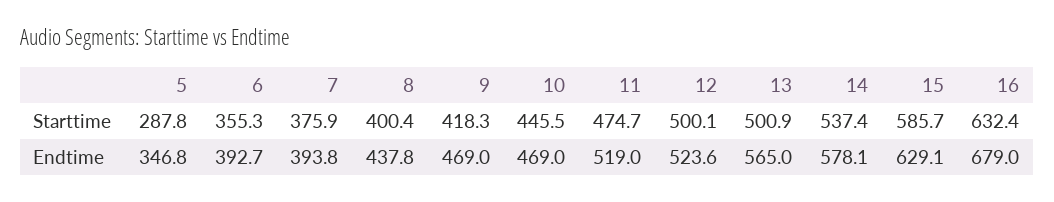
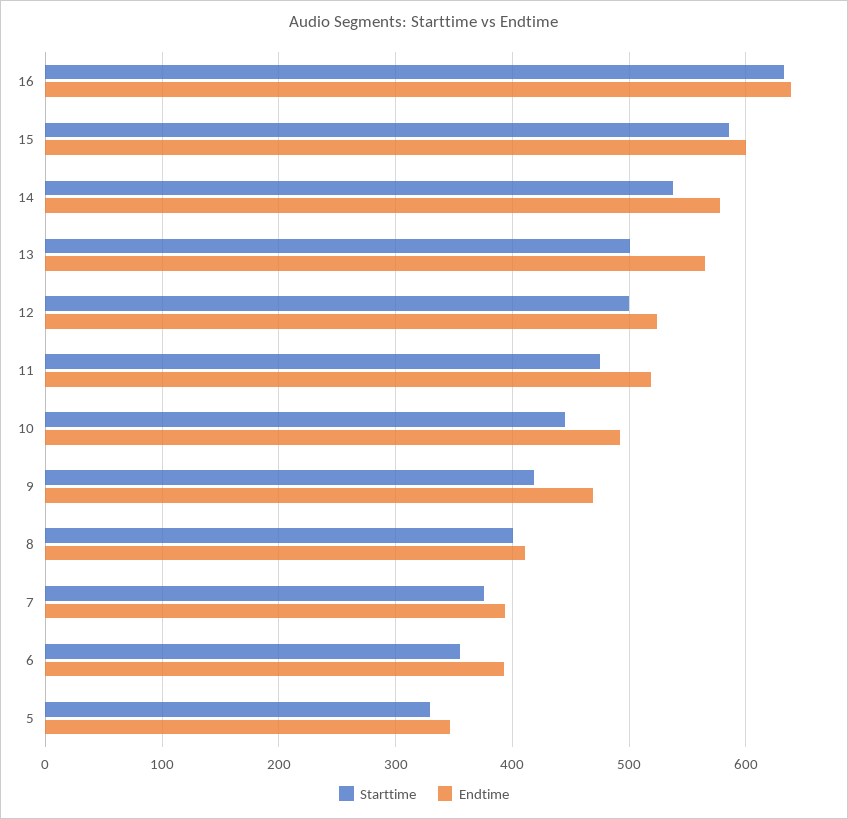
Starttime, 5: 287.8 -> 330
Endtime, 8: 437.8 -> 410
Endtime, 10: 469 -> 490
Endtime, 15: 629.1 -> 600
Endtime, 16: 679 -> 640

